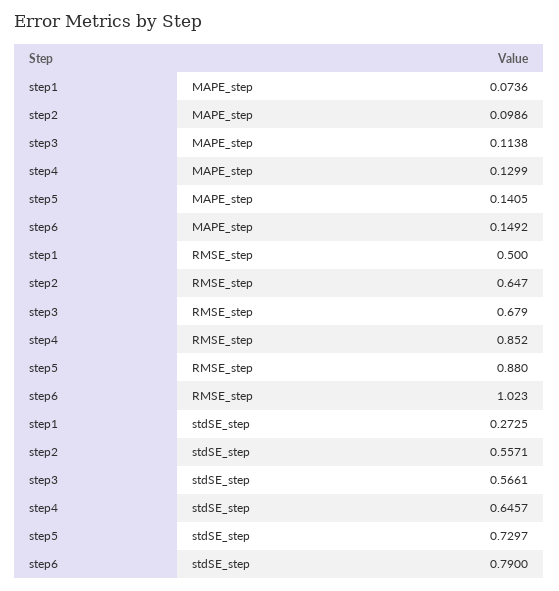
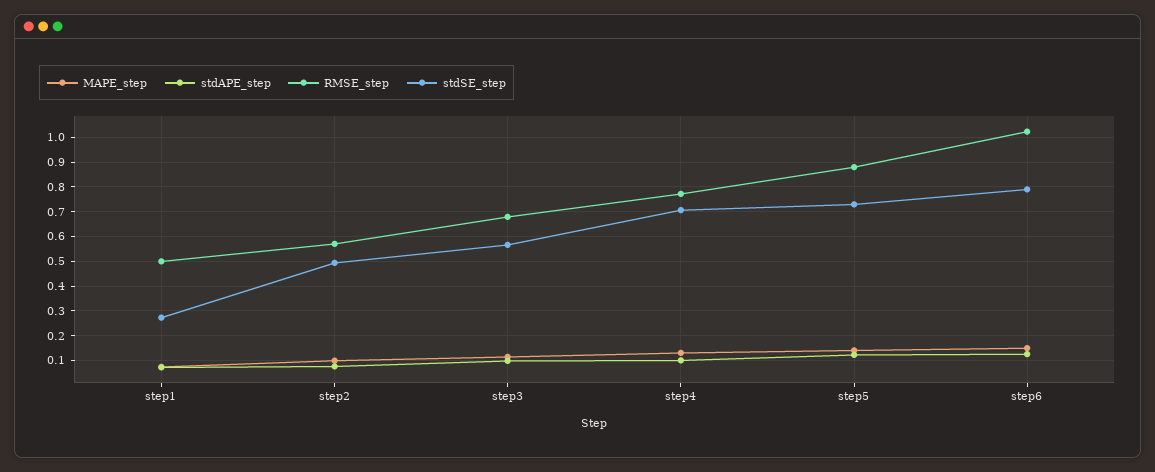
RMSE_step, step2: 0.647 -> 0.575
RMSE_step, step4: 0.852 -> 0.775
stdSE_step, step2: 0.5571 -> 0.5
stdSE_step, step4: 0.6457 -> 0.7
stdAPE_step, step1: none -> 0.075
stdAPE_step, step2: none -> 0.075
stdAPE_step, step3: none -> 0.1
stdAPE_step, step4: none -> 0.1
stdAPE_step, step5: none -> 0.125
stdAPE_step, step6: none -> 0.125

